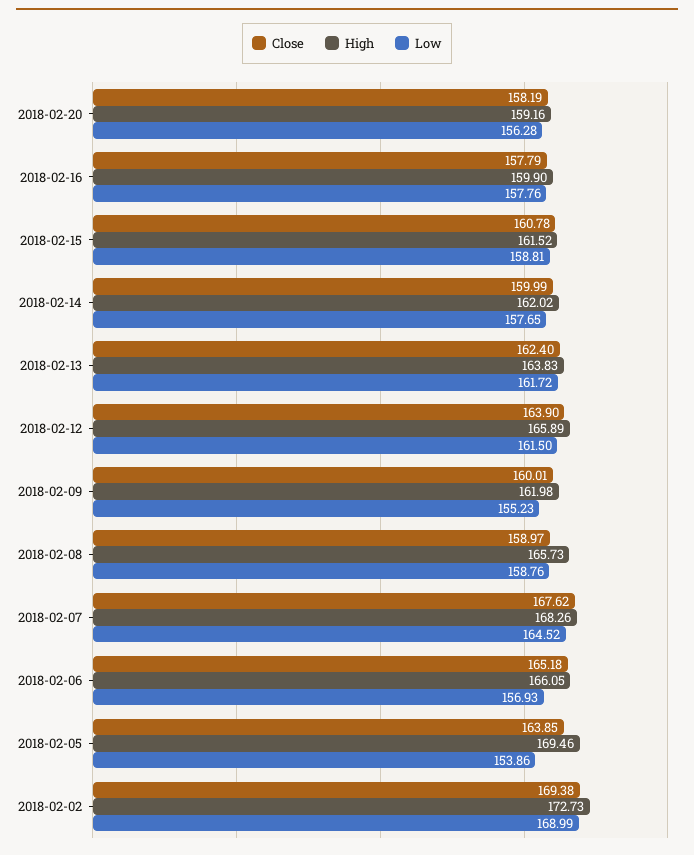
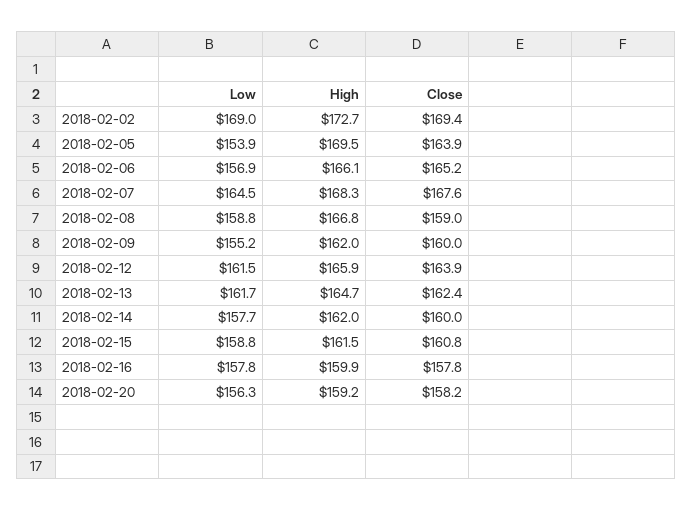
High, 2018-02-13: 163.83 -> 164.7
High, 2018-02-08: 165.73 -> 166.8

